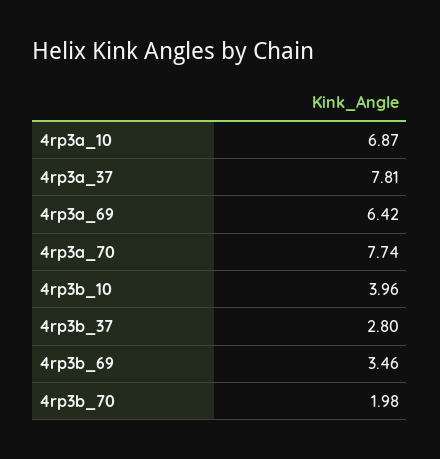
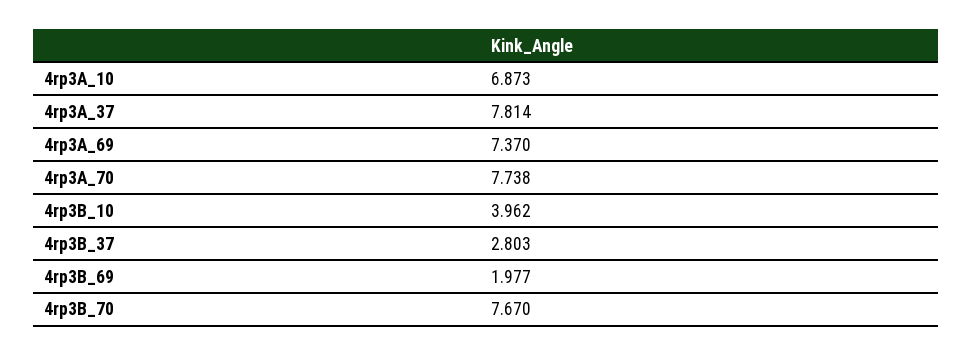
4rp3a_69: 6.42 -> 7.37
4rp3b_69: 3.46 -> 1.977
4rp3b_70: 1.98 -> 7.67

